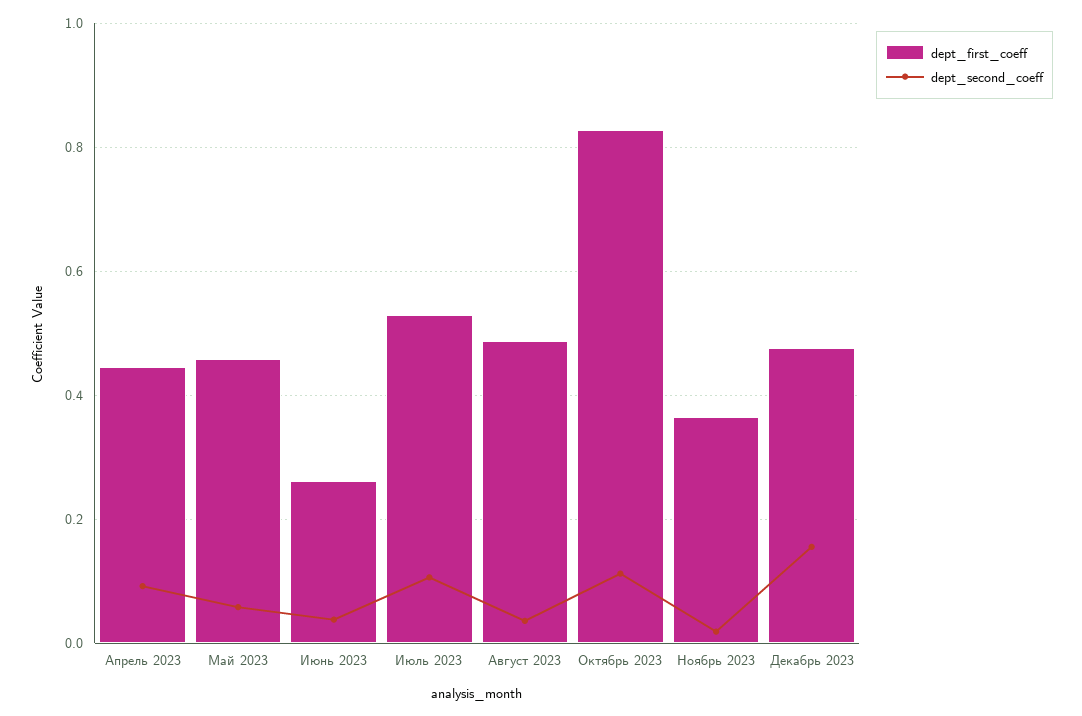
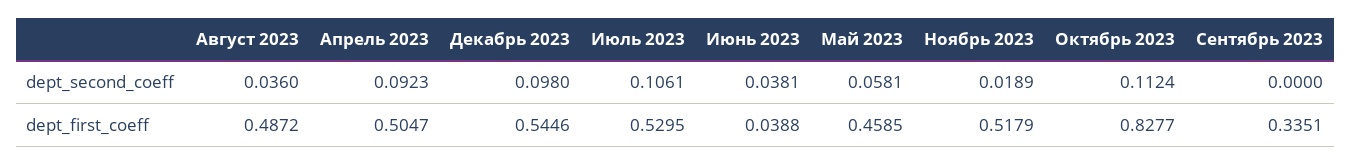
dept_first_coeff, Апрель 2023: 0.44 -> 0.5047
dept_first_coeff, Июнь 2023: 0.26 -> 0.0388
dept_first_coeff, Ноябрь 2023: 0.36 -> 0.5179
dept_first_coeff, Декабрь 2023: 0.48 -> 0.5446
dept_second_coeff, Декабрь 2023: 0.16 -> 0.098
dept_second_coeff, Сентябрь 2023: none -> 0
dept_first_coeff, Сентябрь 2023: none -> 0.3351

